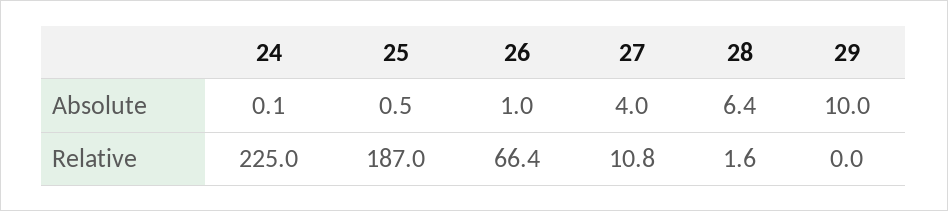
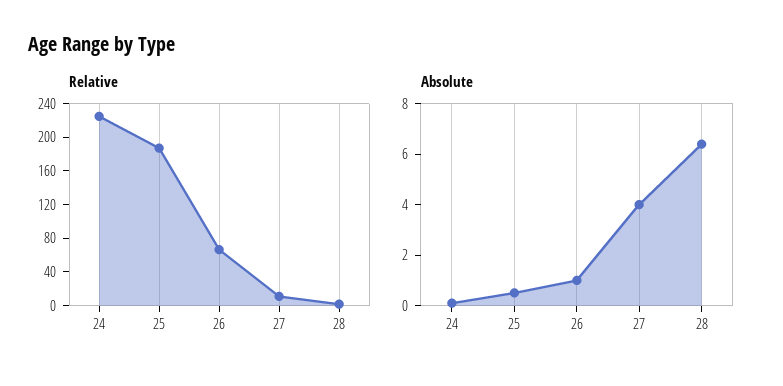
Absolute, 29: 10 -> none
Relative, 29: 0 -> none

